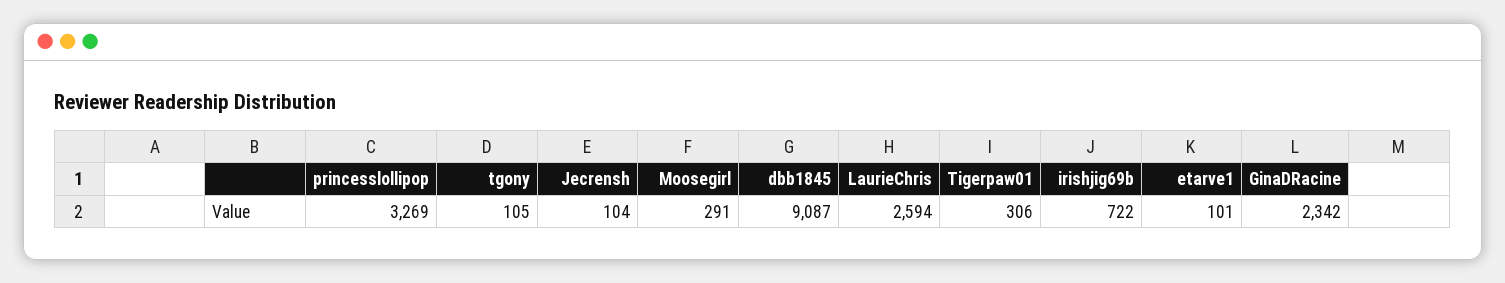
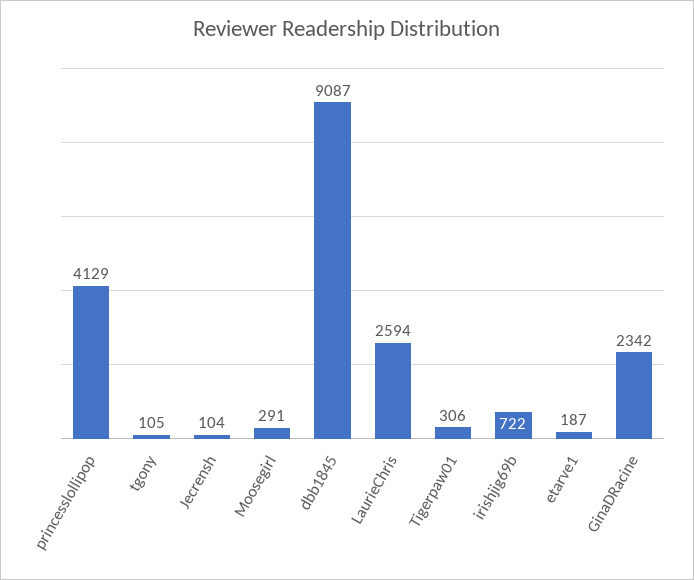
princesslollipop: 3269 -> 4129
etarve1: 101 -> 187

